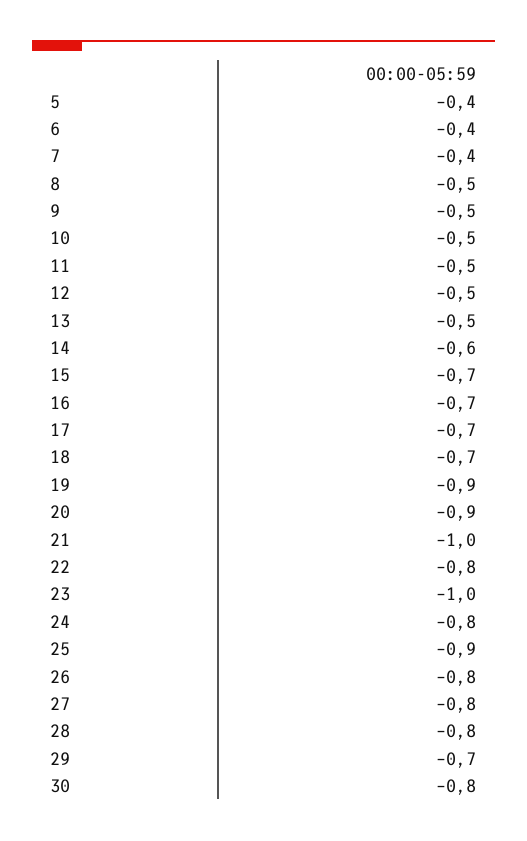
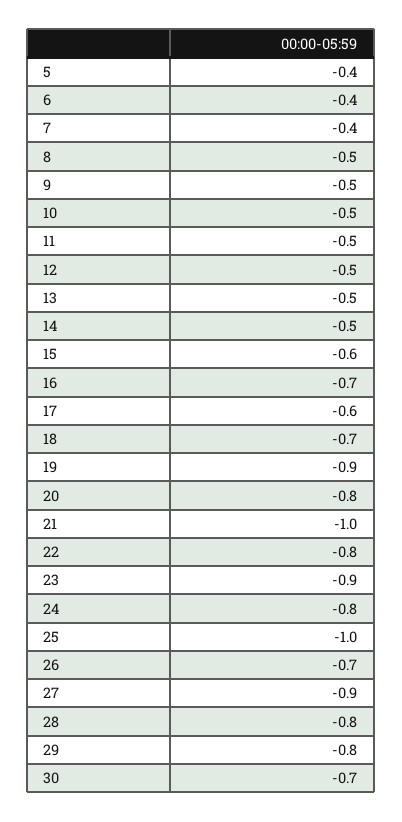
14: -0.6 -> -0.5
15: -0.7 -> -0.6
17: -0.7 -> -0.6
20: -0.9 -> -0.8
23: -1 -> -0.9
25: -0.9 -> -1
26: -0.8 -> -0.7
27: -0.8 -> -0.9
29: -0.7 -> -0.8
30: -0.8 -> -0.7

